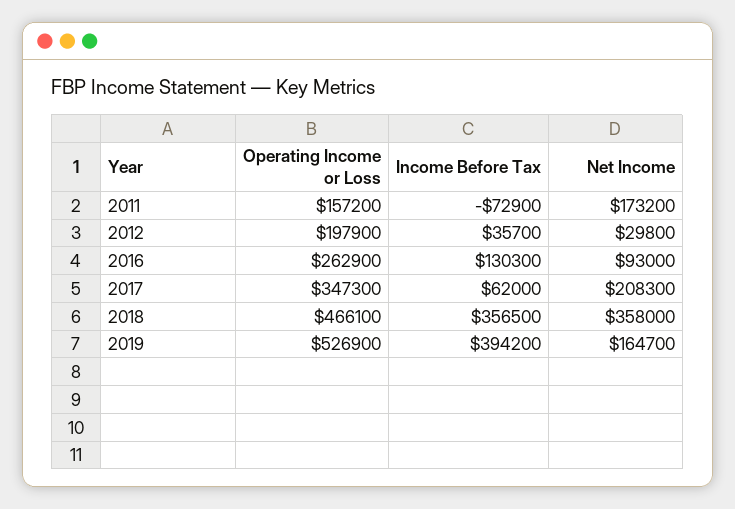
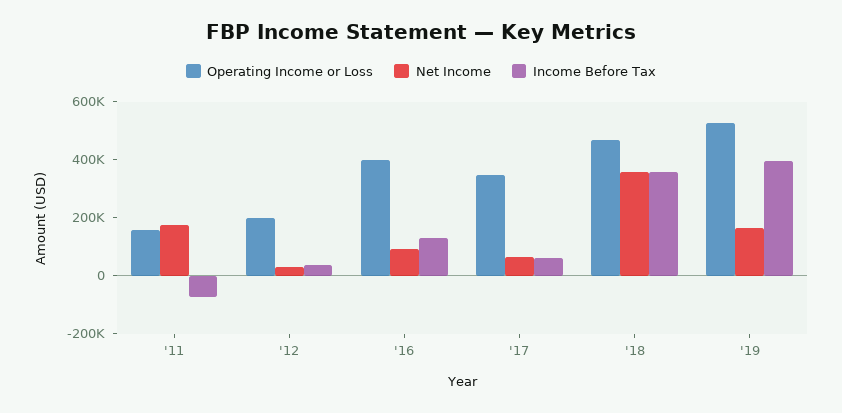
Operating Income or Loss, 2016: 262900 -> 400000
Net Income, 2017: 208300 -> 50000

